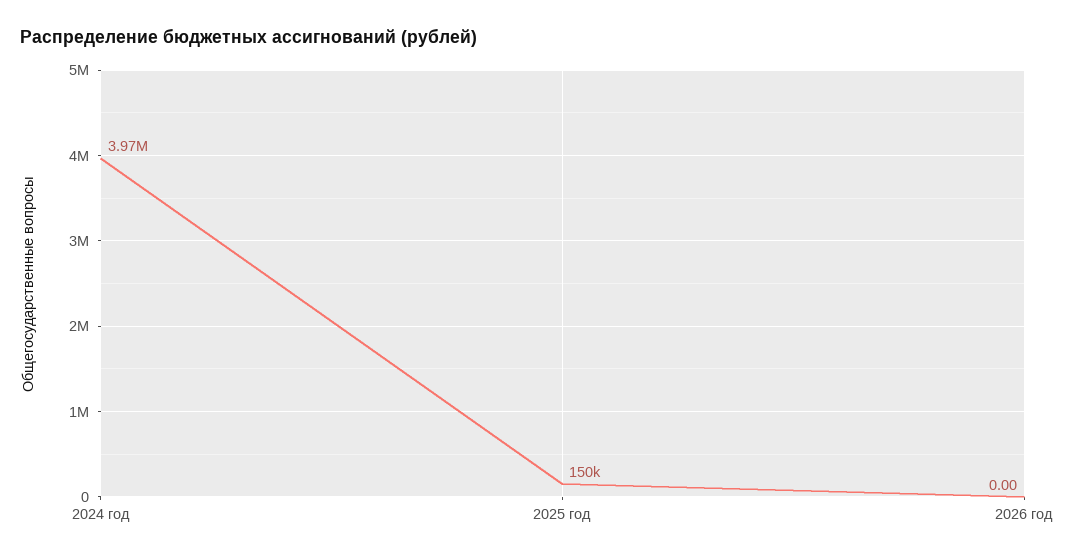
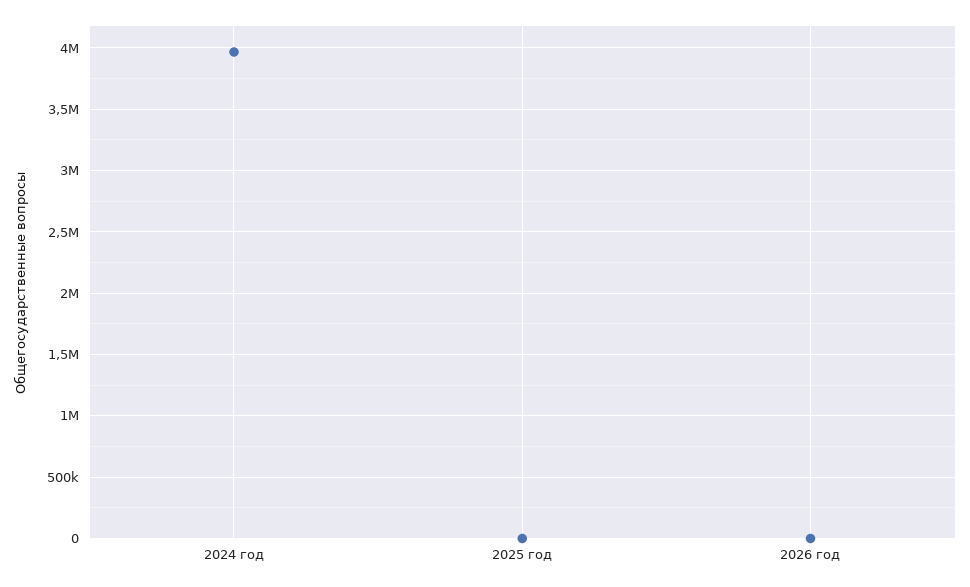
2025 год: 150000 -> 0

